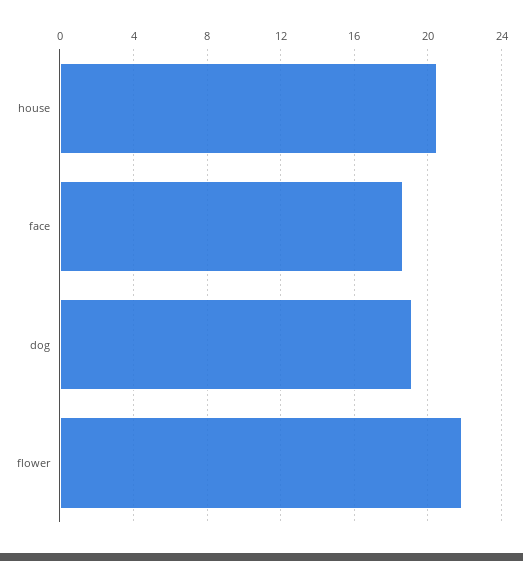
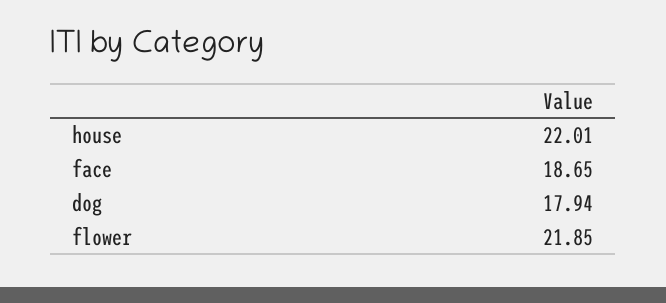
house: 20.5 -> 22.01
dog: 19 -> 17.94

